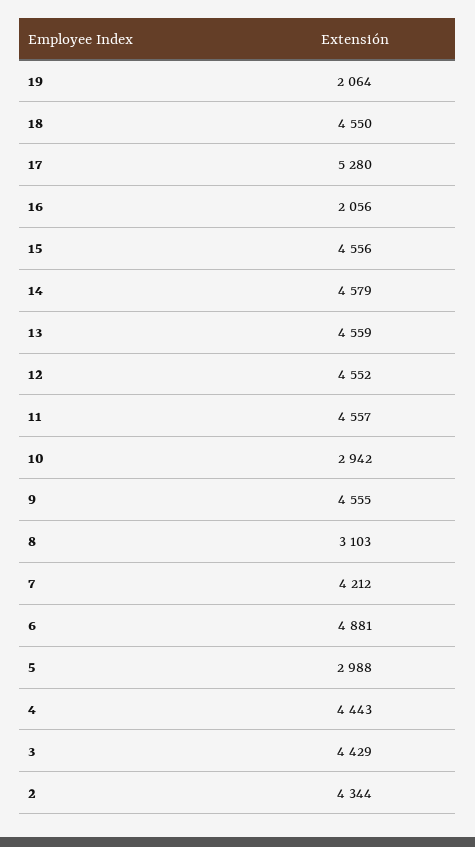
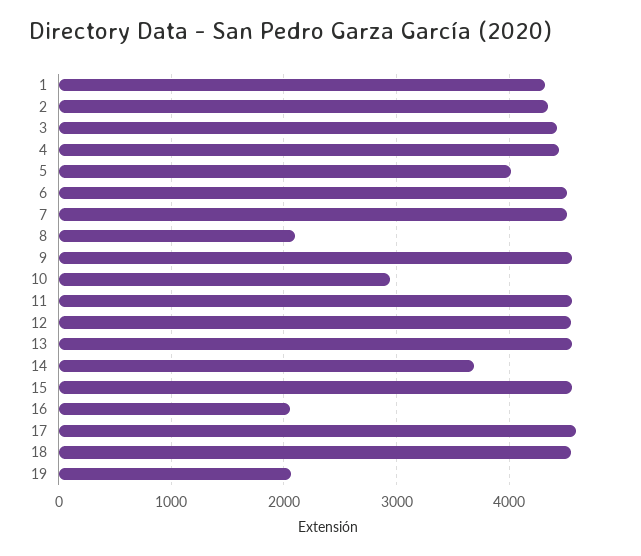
17: 5280 -> 4600
14: 4579 -> 3700
8: 3103 -> 2100
7: 4212 -> 4500
6: 4881 -> 4500
5: 2988 -> 4000
1: none -> 4300

